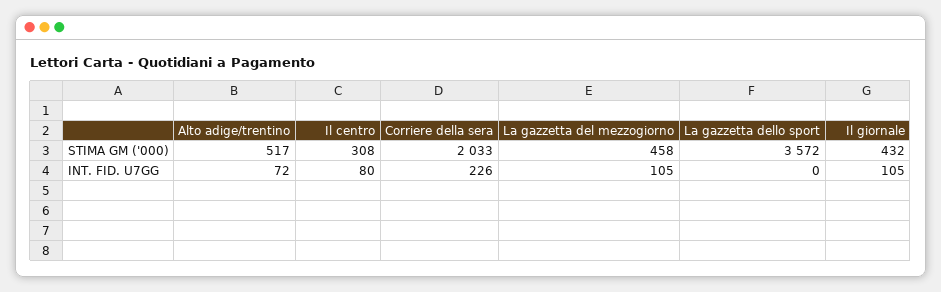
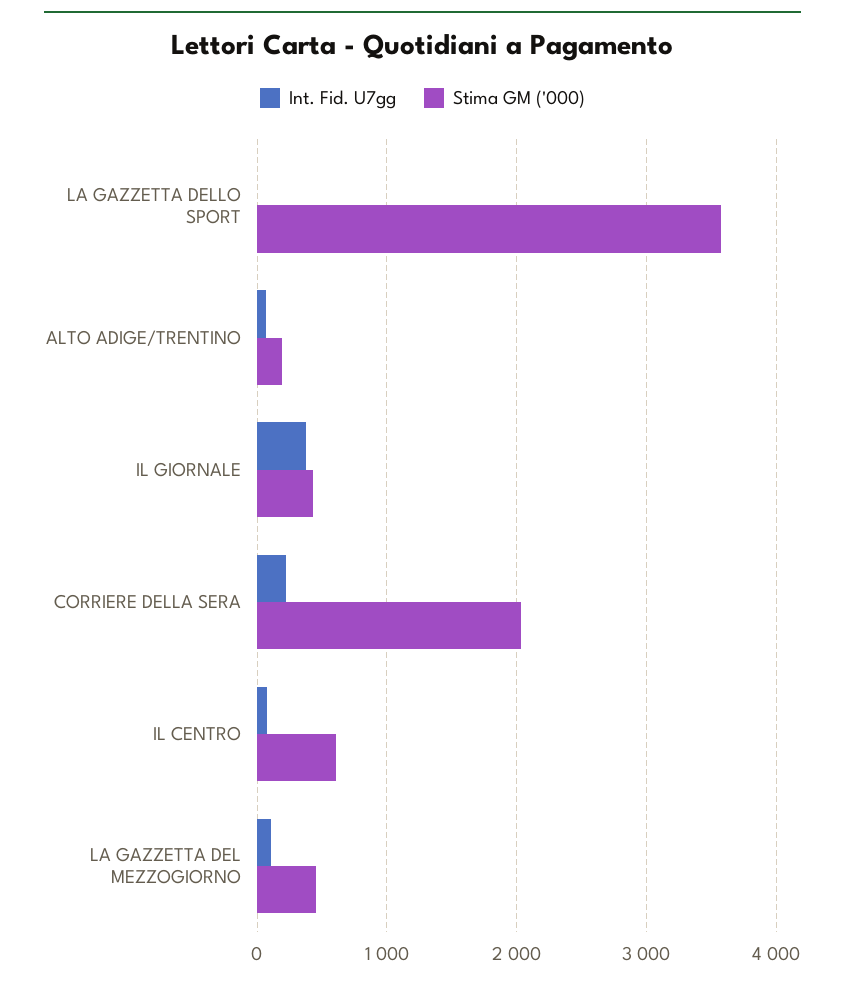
STIMA GM ('000), Alto adige/trentino: 517 -> 200
STIMA GM ('000), Il centro: 308 -> 600
INT. FID. U7GG, Il giornale: 105 -> 400

